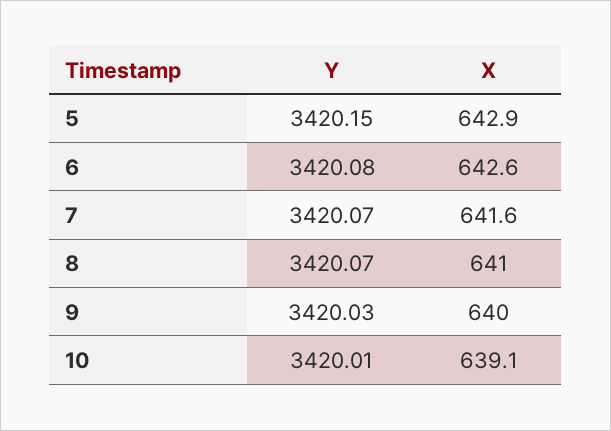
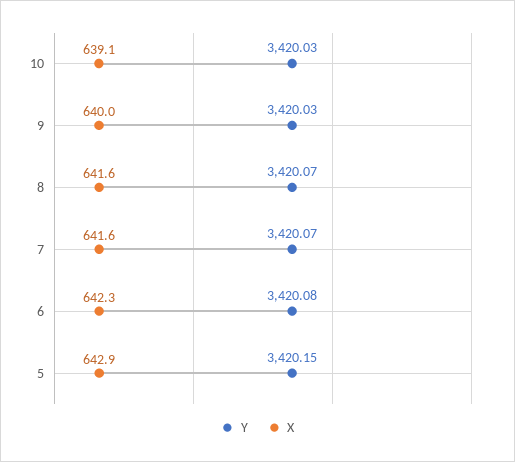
X, 6: 642.6 -> 642.3
X, 8: 641 -> 641.6
Y, 10: 3420.01 -> 3420.03

